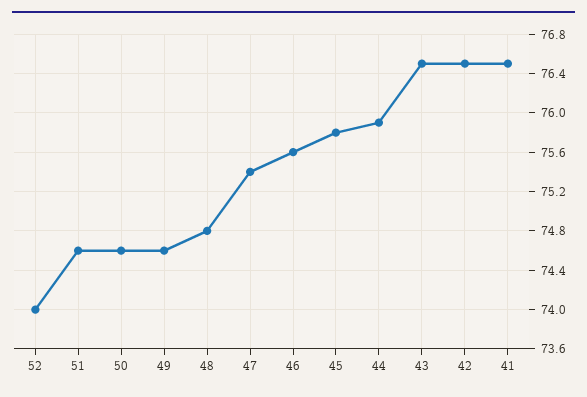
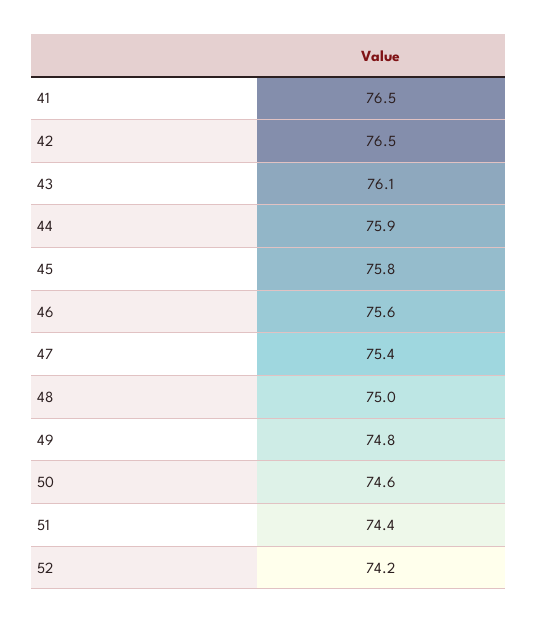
52: 74 -> 74.2
51: 74.6 -> 74.4
49: 74.6 -> 74.8
48: 74.8 -> 75
43: 76.5 -> 76.1

